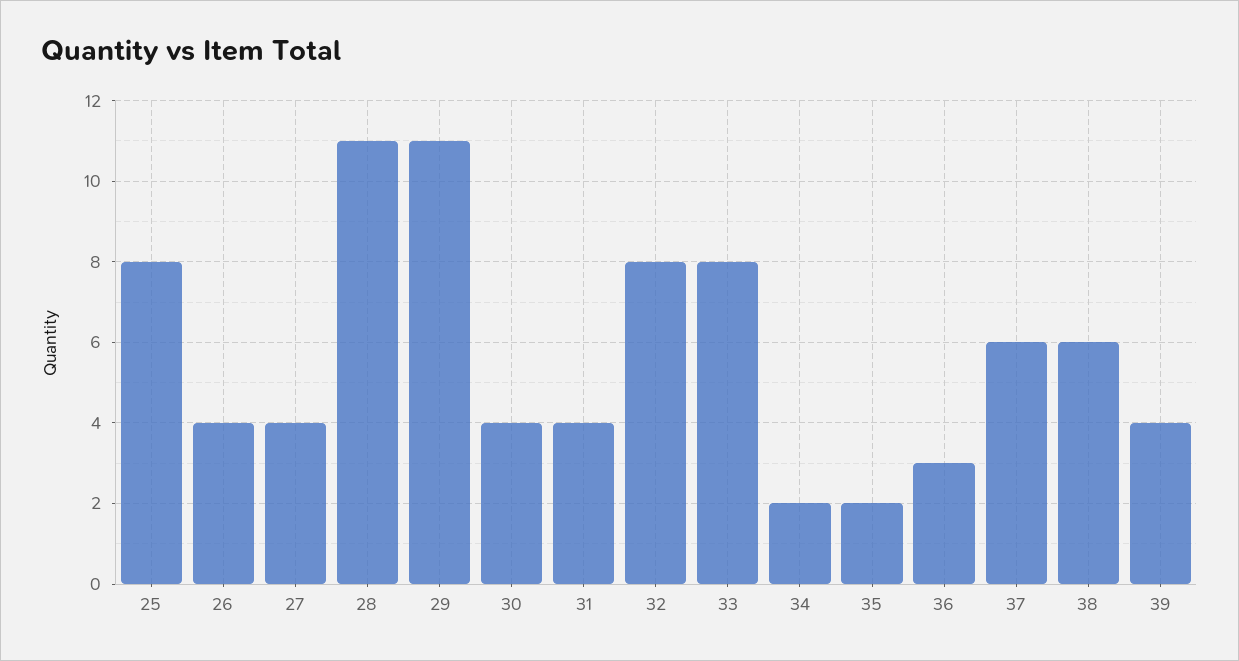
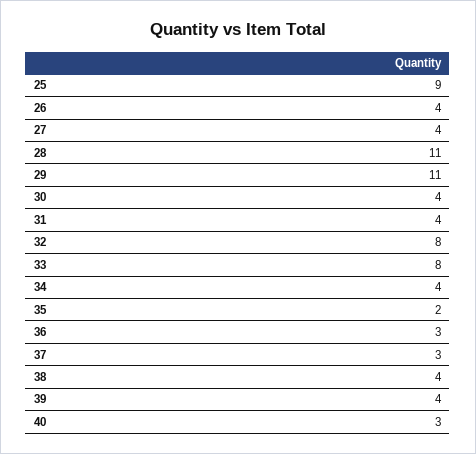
25: 8 -> 9
34: 2 -> 4
37: 6 -> 3
38: 6 -> 4
40: none -> 3

